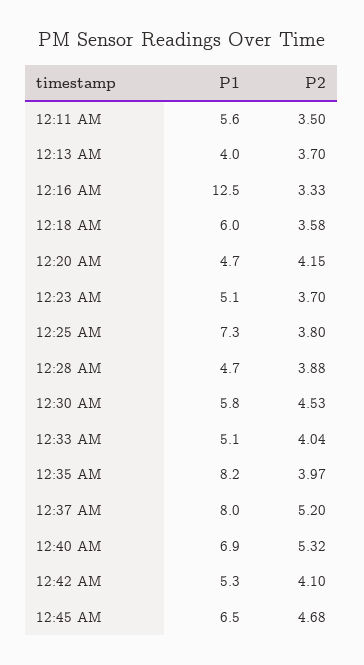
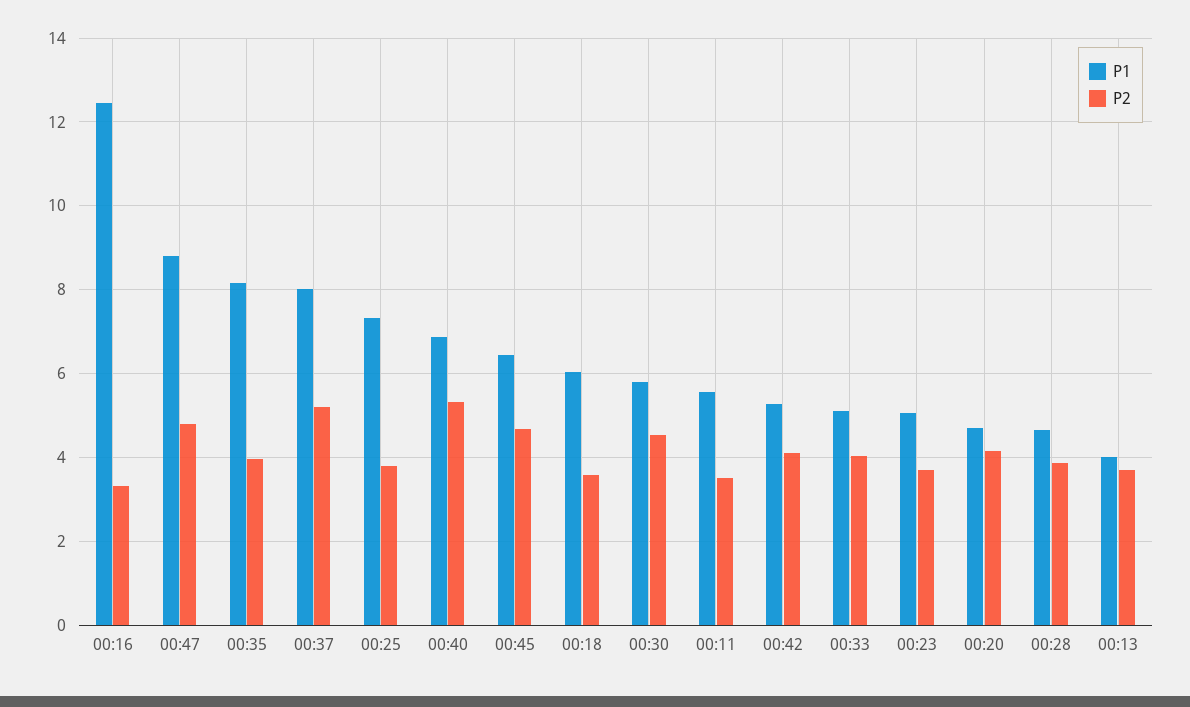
P1, 00:47: none -> 8.8
P2, 00:47: none -> 4.8

